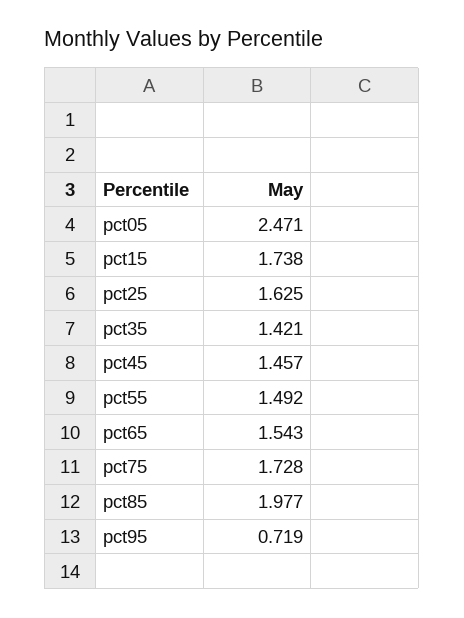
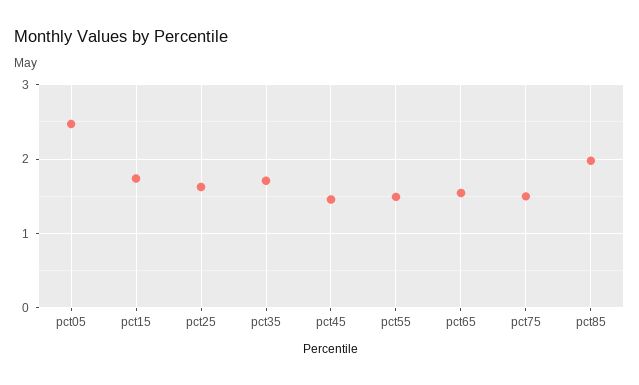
pct35: 1.421 -> 1.7
pct75: 1.728 -> 1.5
pct95: 0.719 -> none

